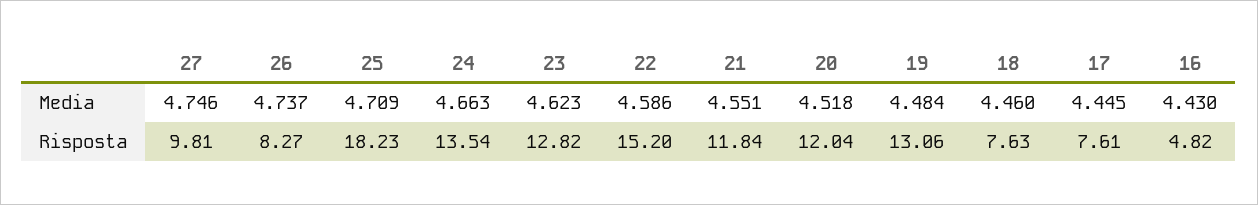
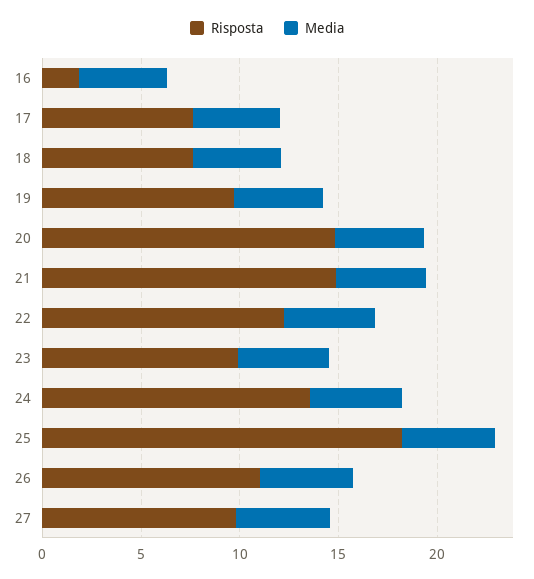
Risposta, 26: 8.27 -> 11
Risposta, 23: 12.82 -> 10
Risposta, 22: 15.2 -> 12
Risposta, 21: 11.84 -> 15
Risposta, 20: 12.04 -> 15
Risposta, 19: 13.06 -> 10
Risposta, 16: 4.82 -> 2

